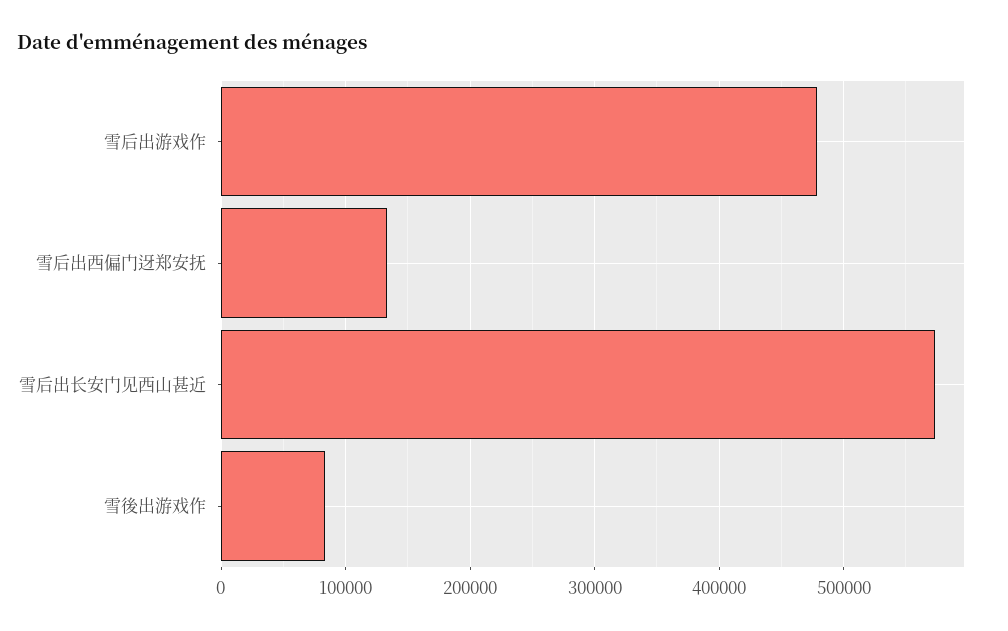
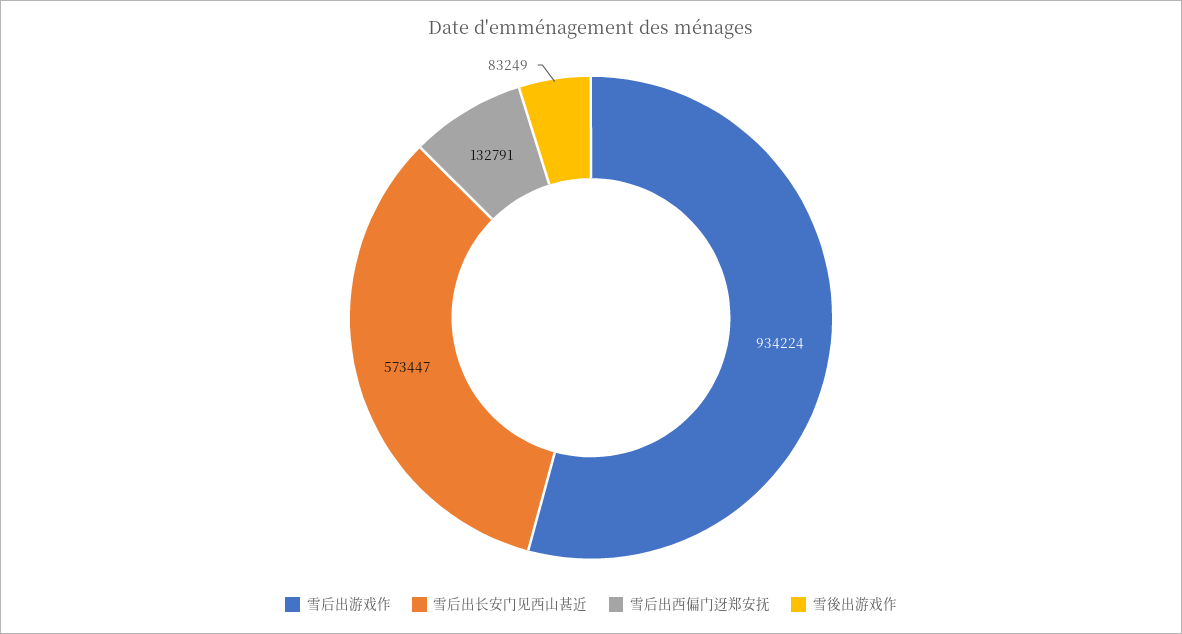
雪后出游戏作: 480000 -> 934224

